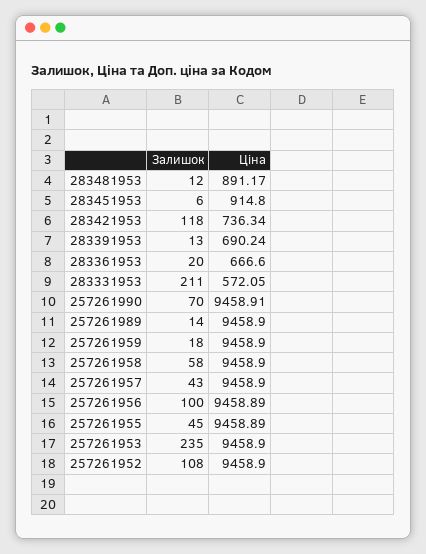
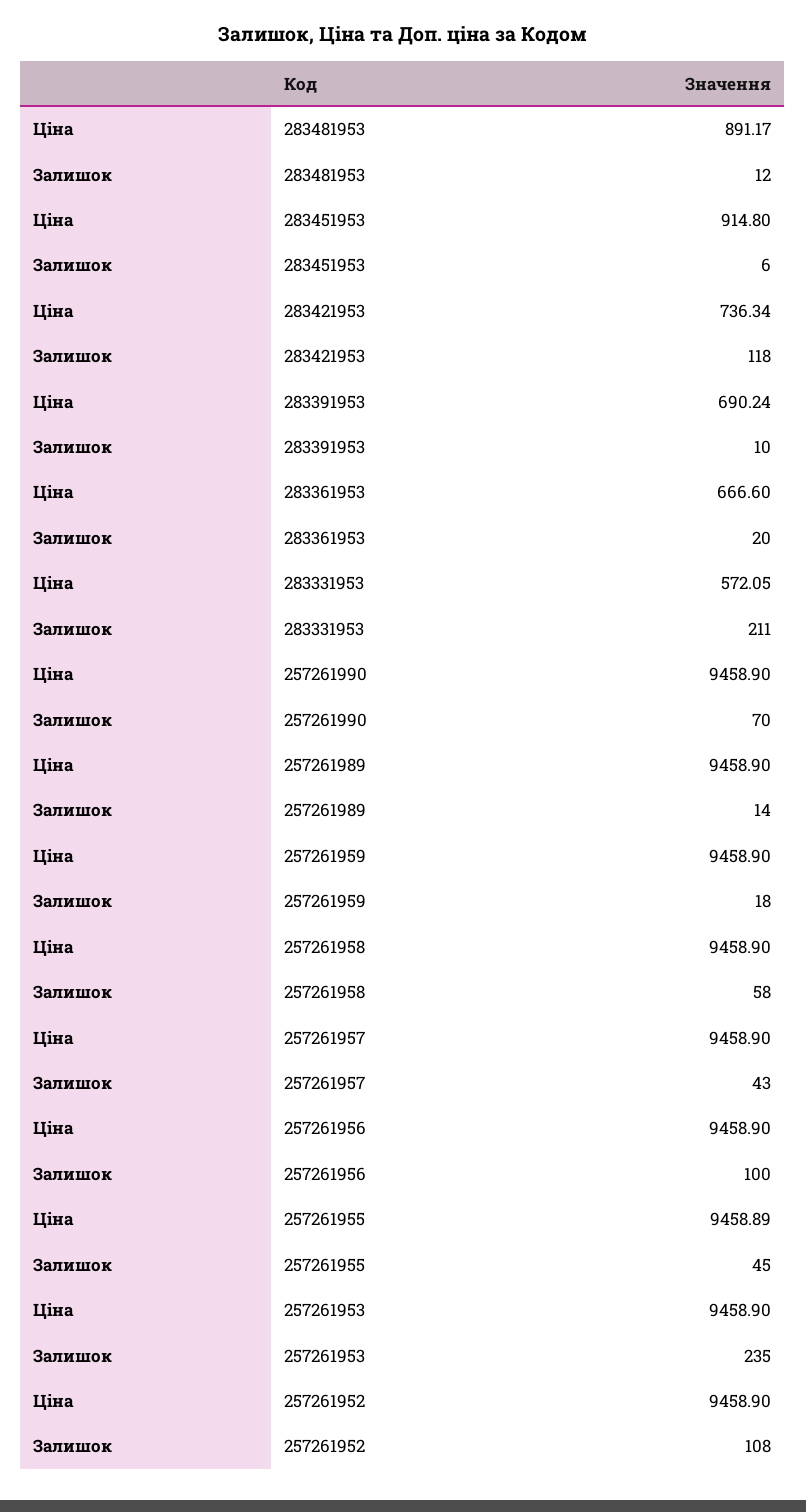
Залишок, 283391953: 13 -> 10
Ціна, 257261990: 9458.91 -> 9458.9
Ціна, 257261956: 9458.89 -> 9458.9

